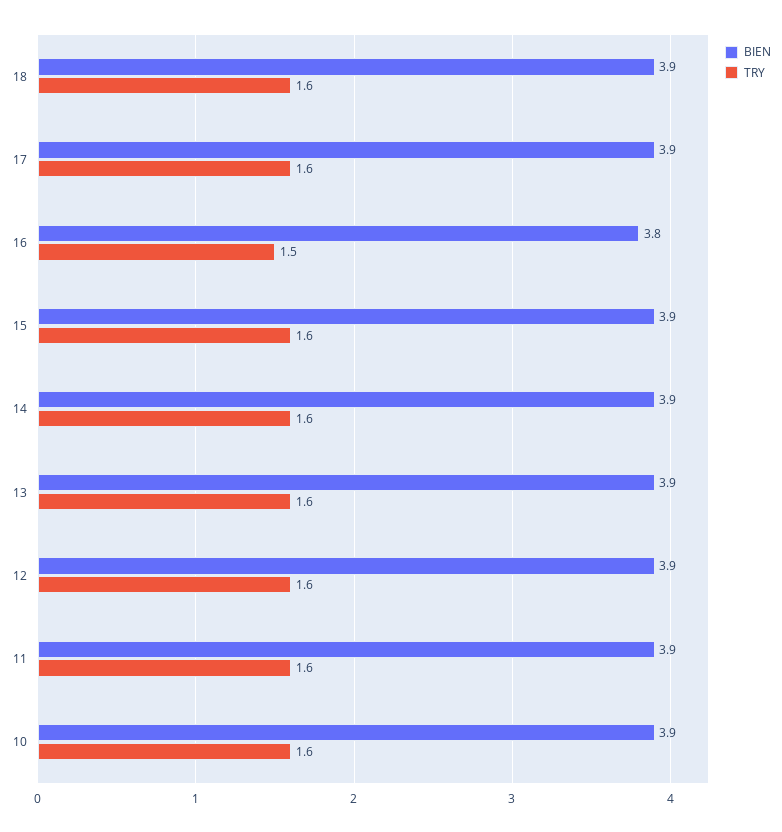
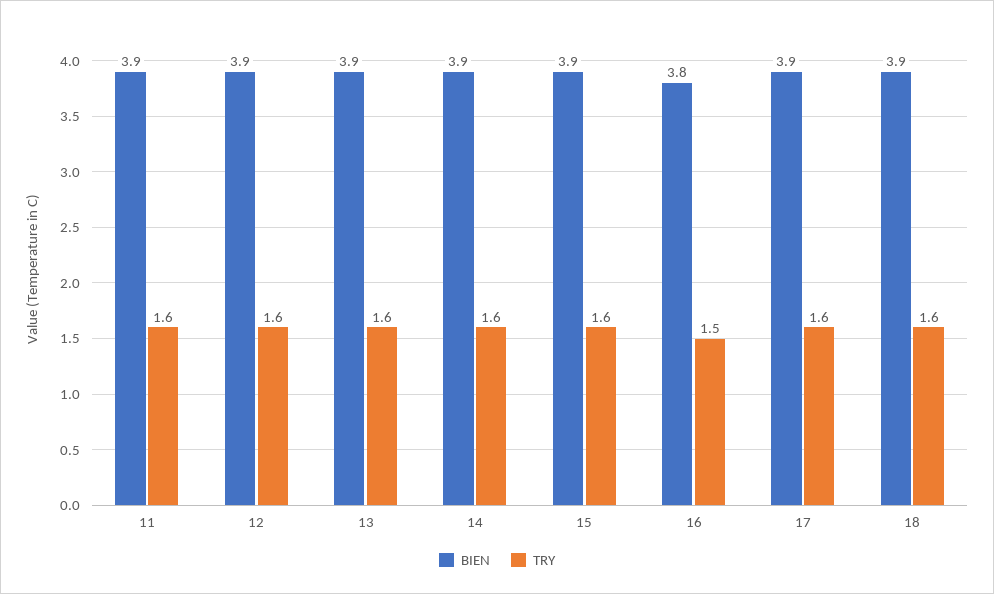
BIEN, 10: 3.9 -> none
TRY, 10: 1.6 -> none

